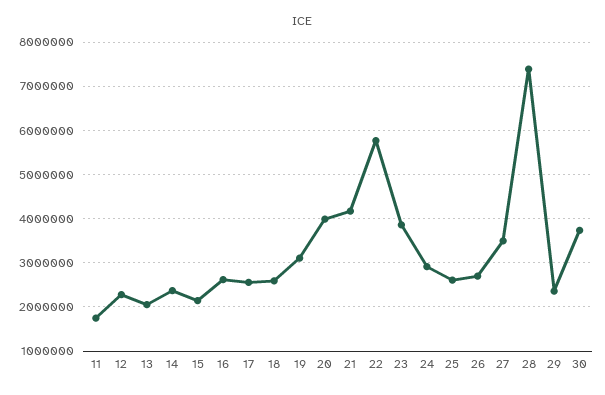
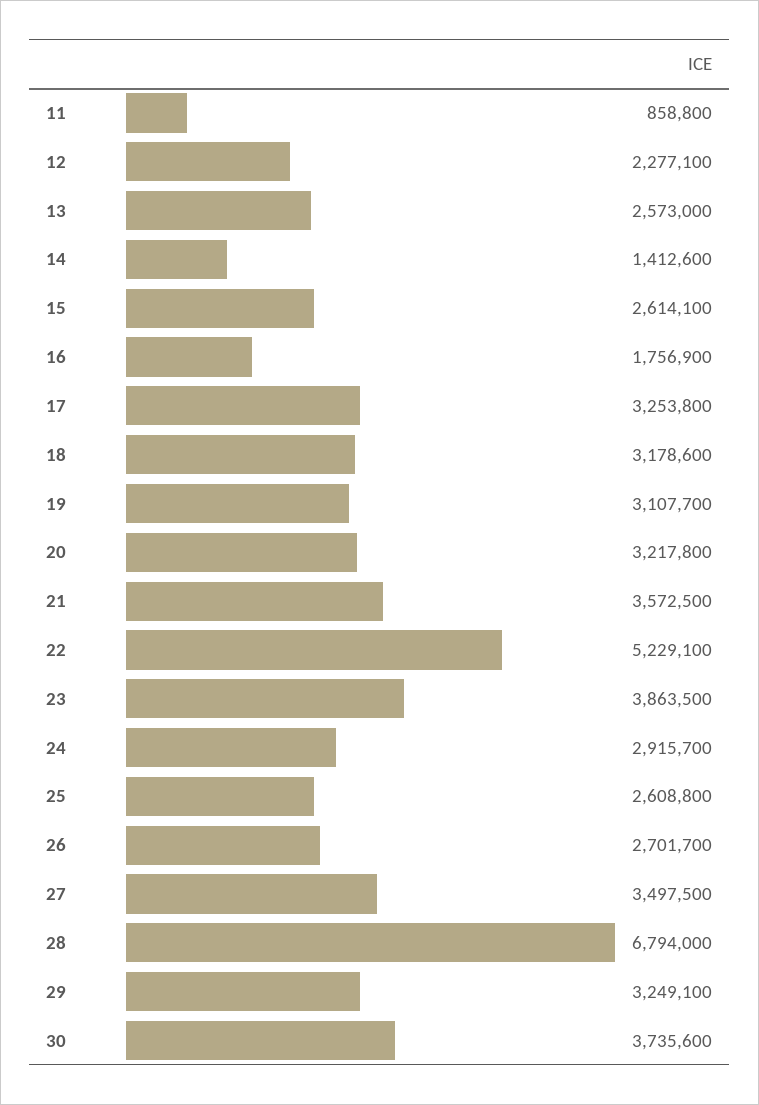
11: 1800000 -> 858800
13: 2000000 -> 2573000
14: 2400000 -> 1412600
15: 2200000 -> 2614100
16: 2600000 -> 1756900
17: 2600000 -> 3253800
18: 2600000 -> 3178600
20: 4000000 -> 3217800
21: 4200000 -> 3572500
22: 5800000 -> 5229100
28: 7400000 -> 6794000
29: 2400000 -> 3249100

